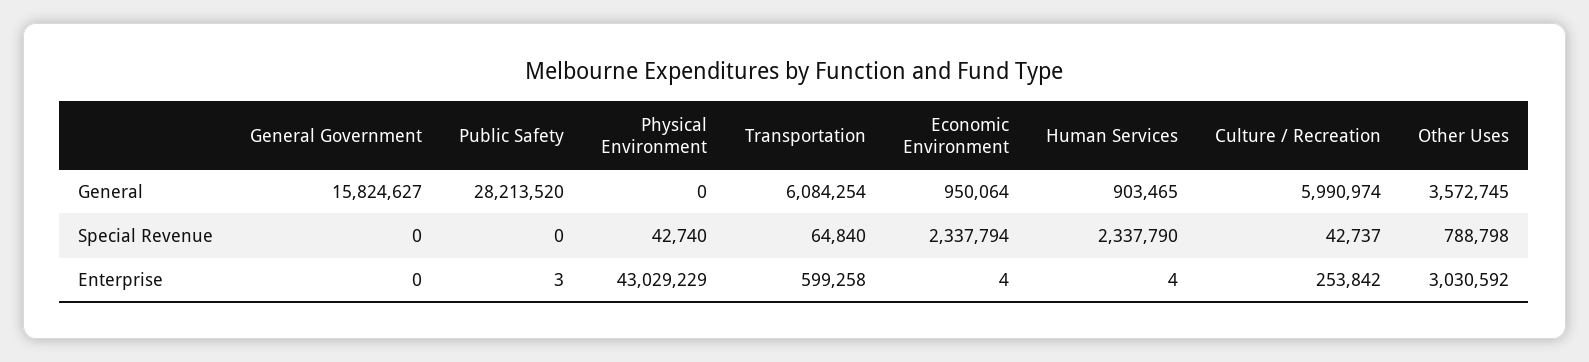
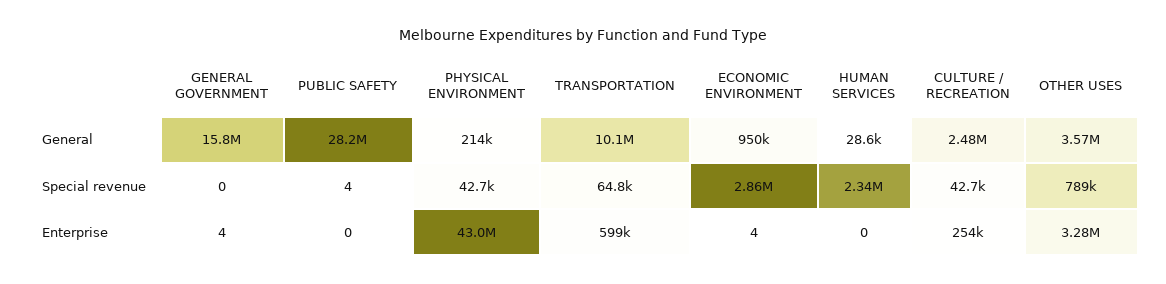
Physical Environment, General: 0 -> 214000
Transportation, General: 6084254 -> 10100000
Human Services, General: 903465 -> 28600
Culture / Recreation, General: 5990974 -> 2480000
Public Safety, Special Revenue: 0 -> 4
Economic Environment, Special Revenue: 2337794 -> 2860000
General Government, Enterprise: 0 -> 4
Public Safety, Enterprise: 3 -> 0
Human Services, Enterprise: 4 -> 0
Other Uses, Enterprise: 3030592 -> 3280000

